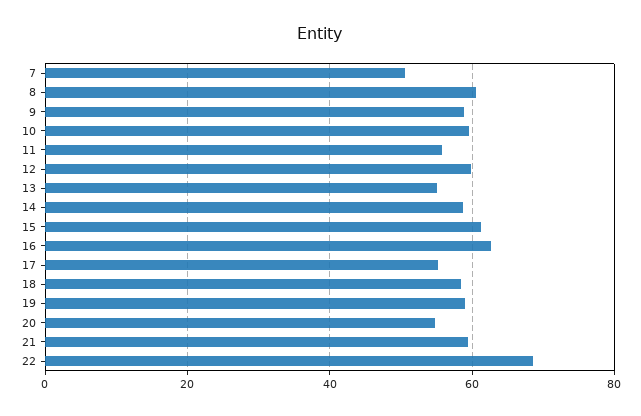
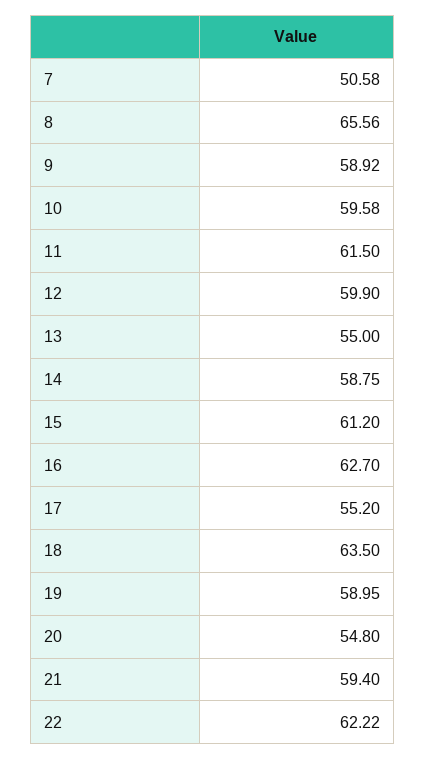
8: 60 -> 65.56
11: 56 -> 61.5
18: 58 -> 63.5
22: 68 -> 62.22

